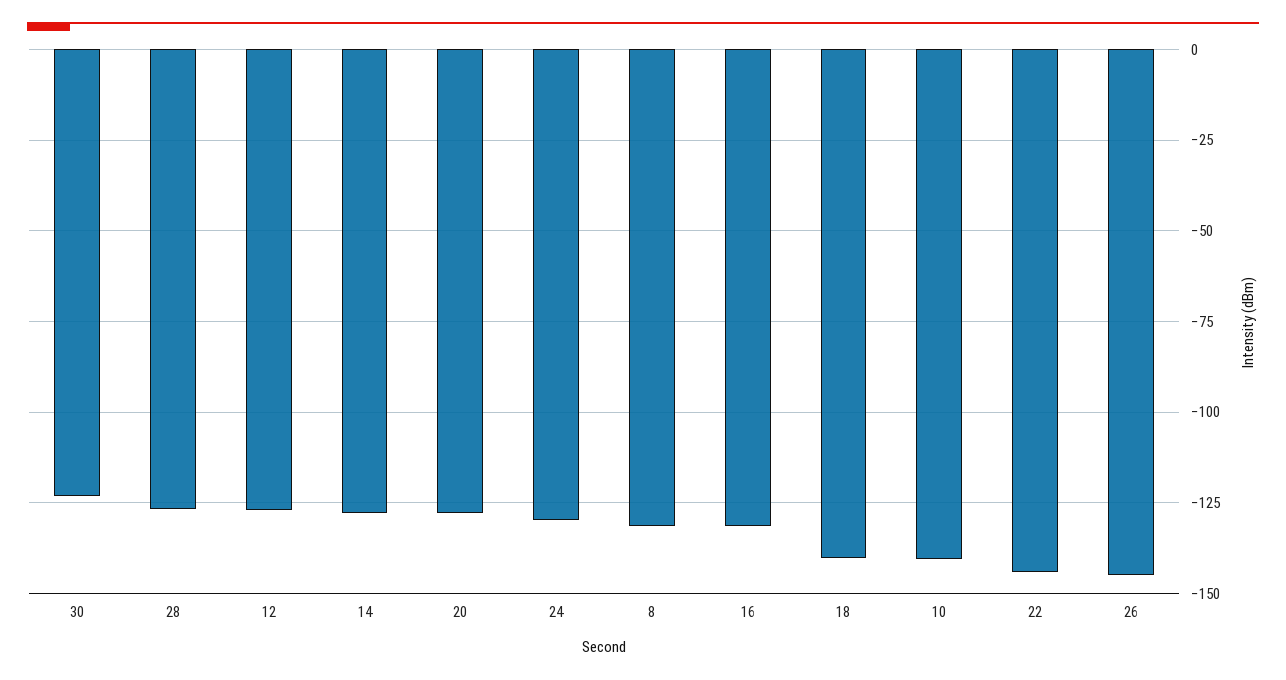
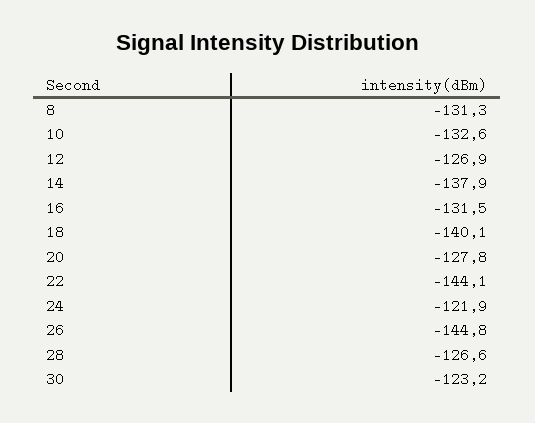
14: -127.5 -> -137.9
24: -130 -> -121.9
10: -140 -> -132.6

